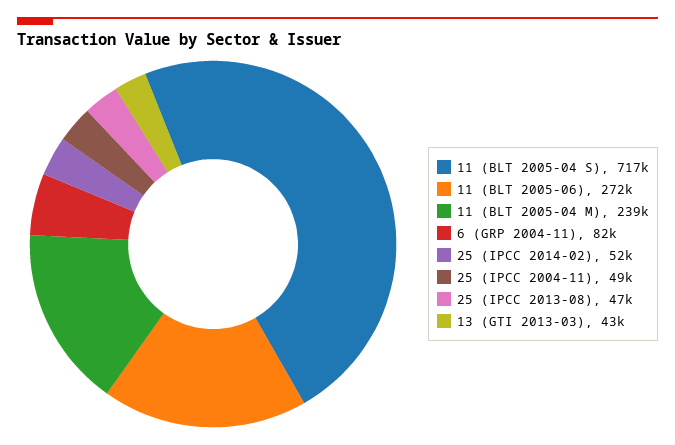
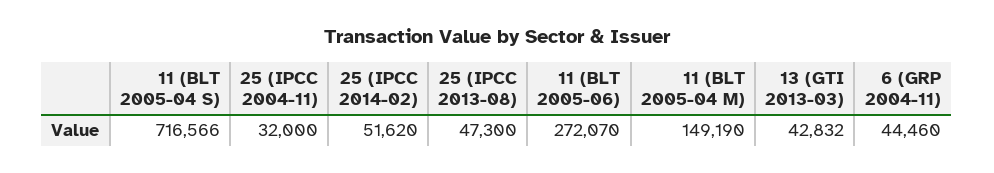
11 (BLT 2005-04 M): 239000 -> 149190
6 (GRP 2004-11): 82000 -> 44460
25 (IPCC 2004-11): 49000 -> 32000

